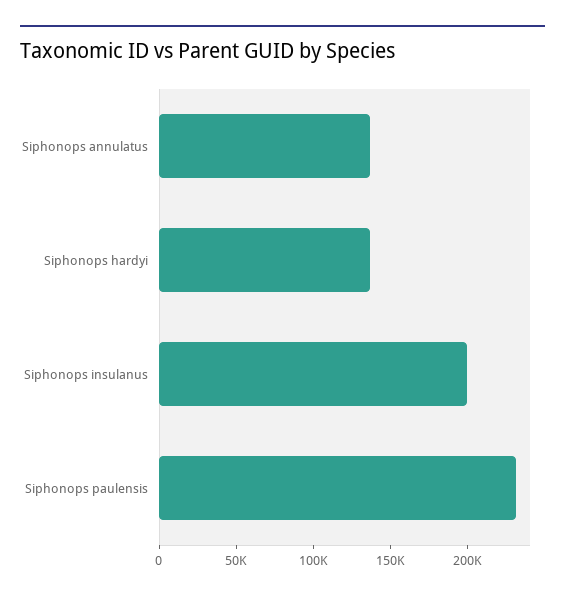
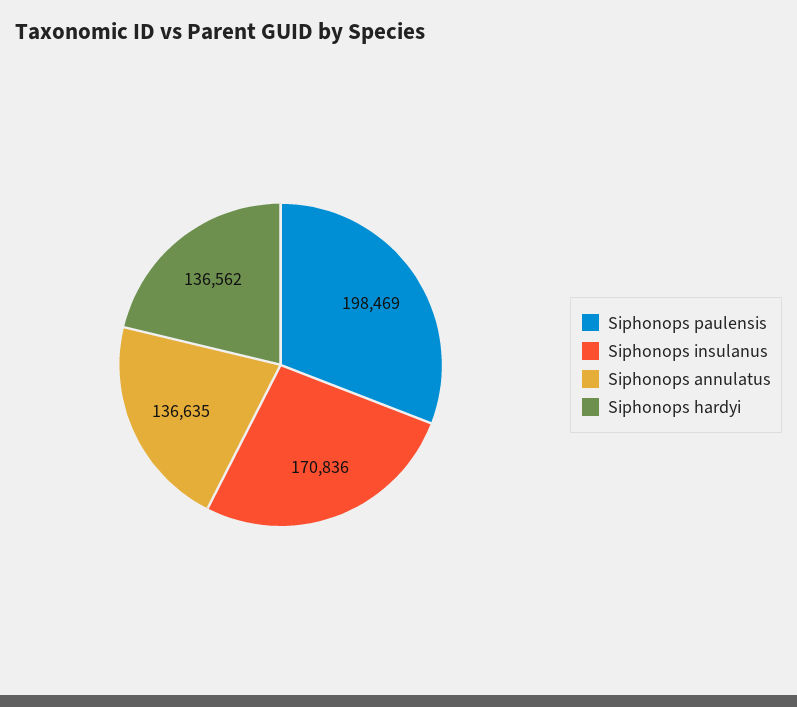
Siphonops insulanus: 200000 -> 170836
Siphonops paulensis: 230000 -> 198469

